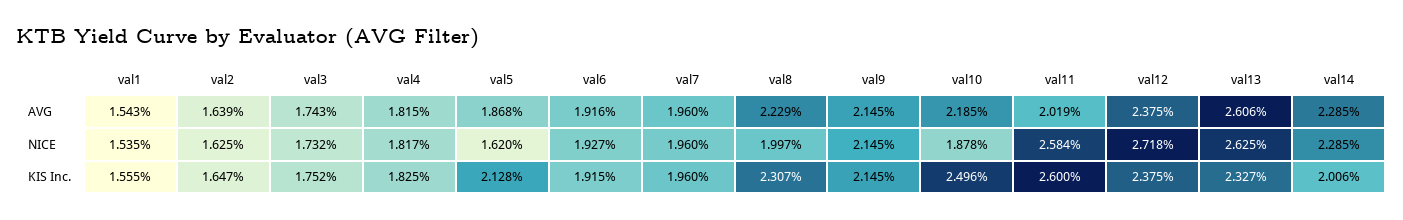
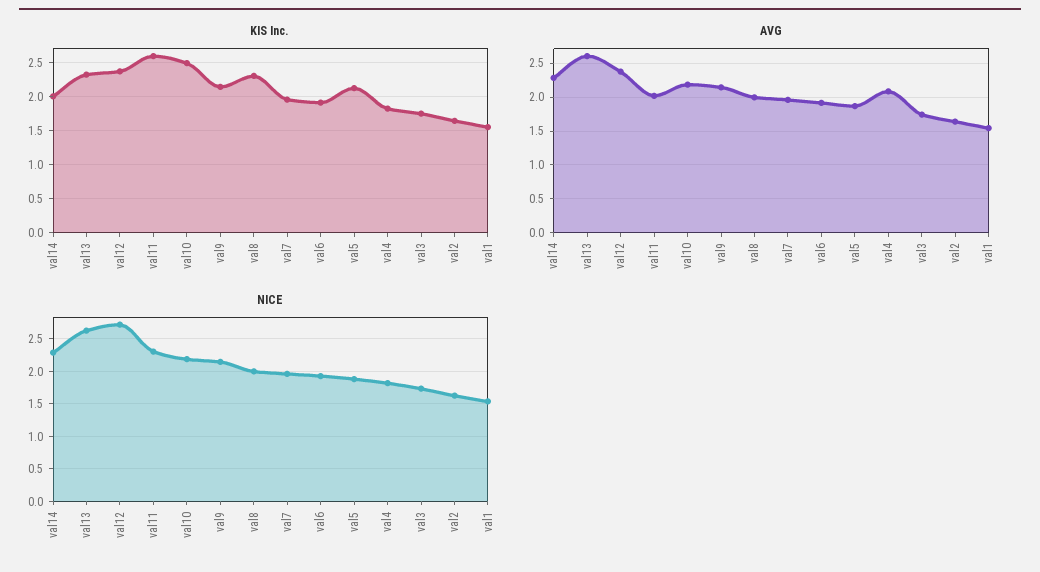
AVG, val4: 1.815 -> 2.1
AVG, val8: 2.229 -> 2
NICE, val5: 1.62 -> 1.9
NICE, val10: 1.878 -> 2.2
NICE, val11: 2.584 -> 2.3

